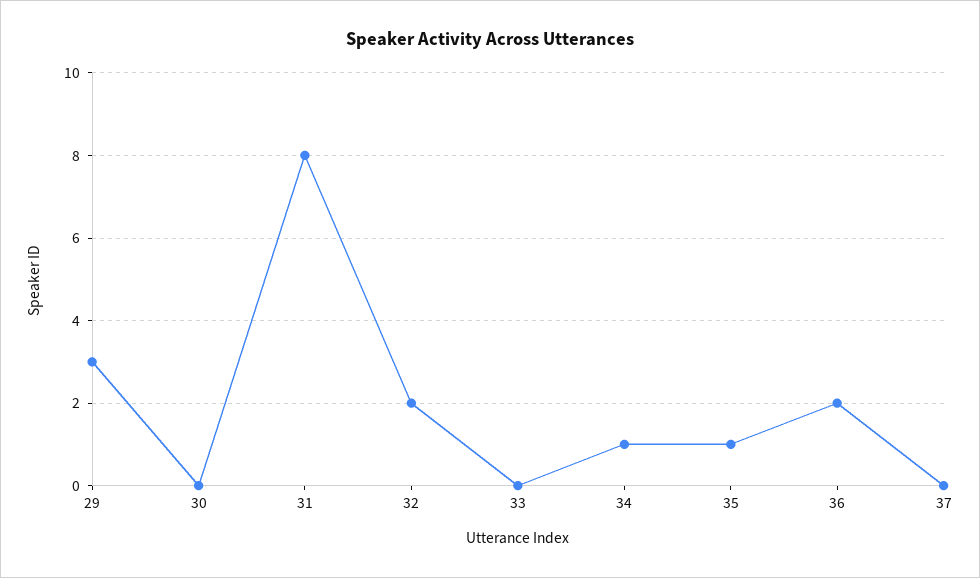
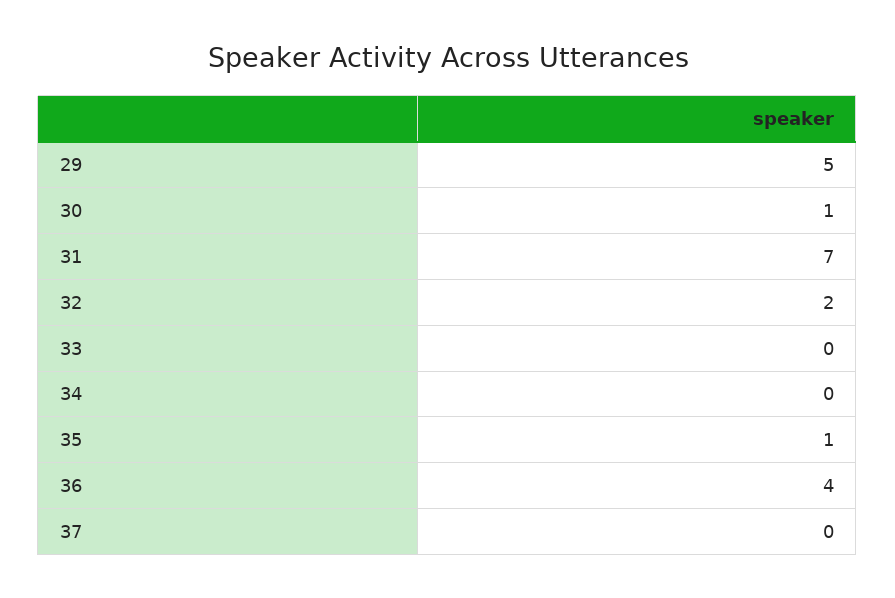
29: 3 -> 5
30: 0 -> 1
31: 8 -> 7
34: 1 -> 0
36: 2 -> 4

